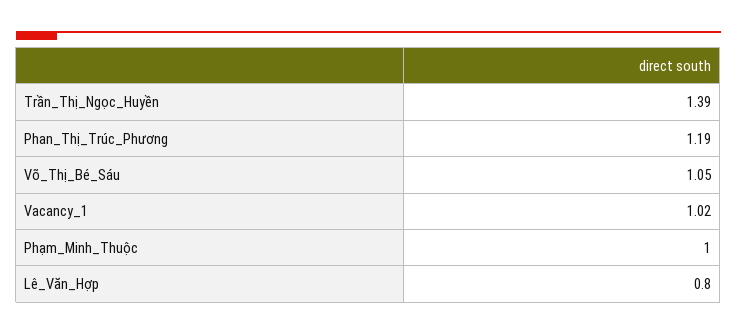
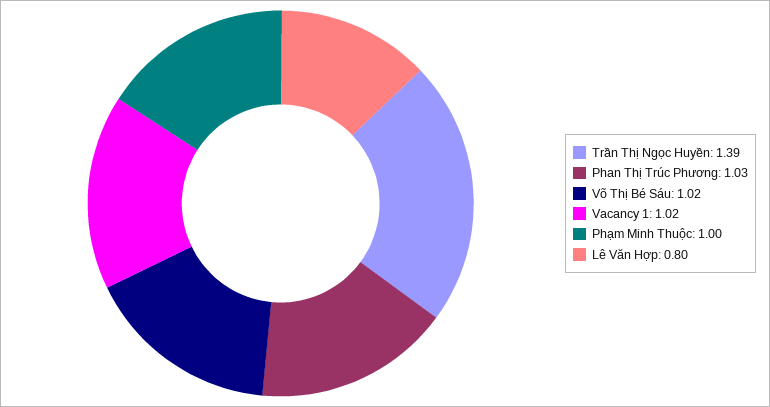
Phan_Thị_Trúc_Phương: 1.19 -> 1.03
Võ_Thị_Bé_Sáu: 1.05 -> 1.02

